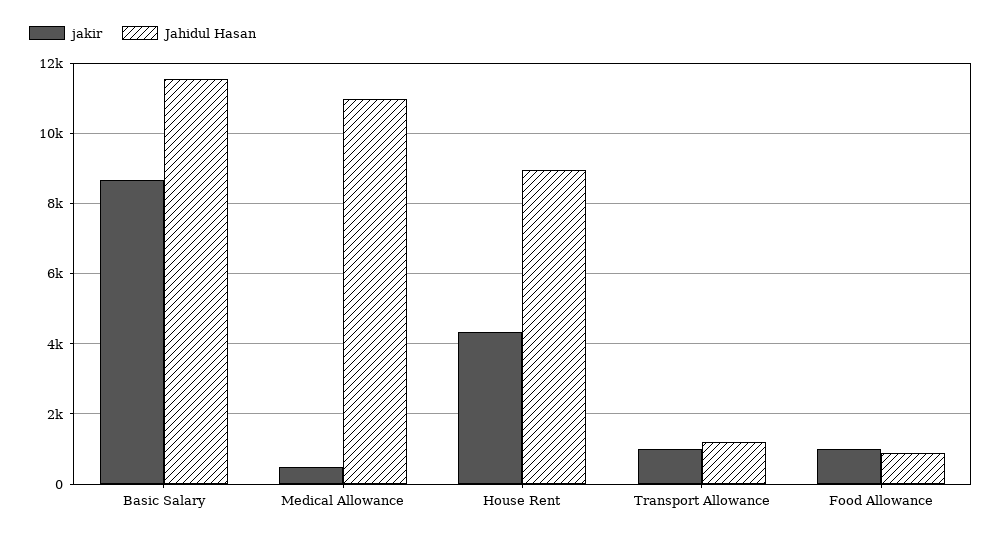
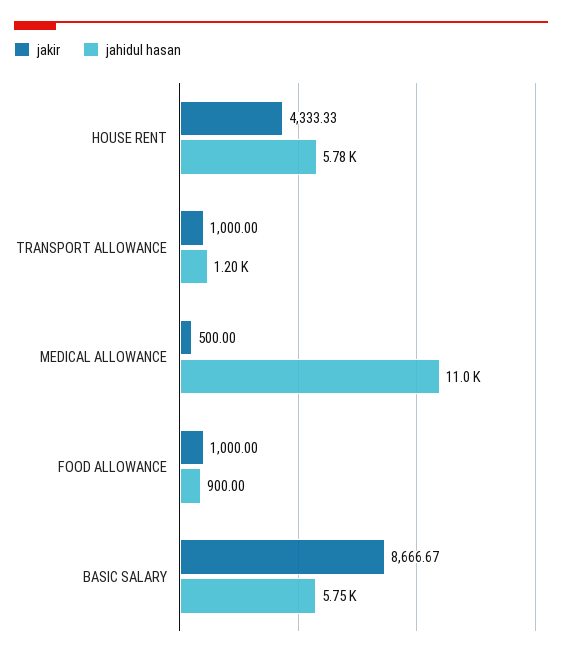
Jahidul Hasan, Basic Salary: 11600 -> 5750
Jahidul Hasan, House Rent: 9000 -> 5780

